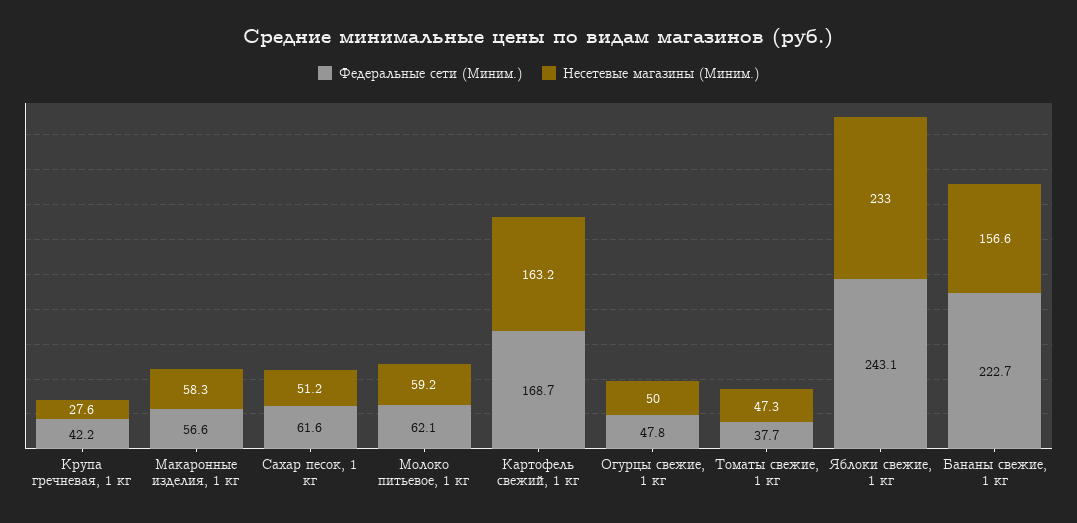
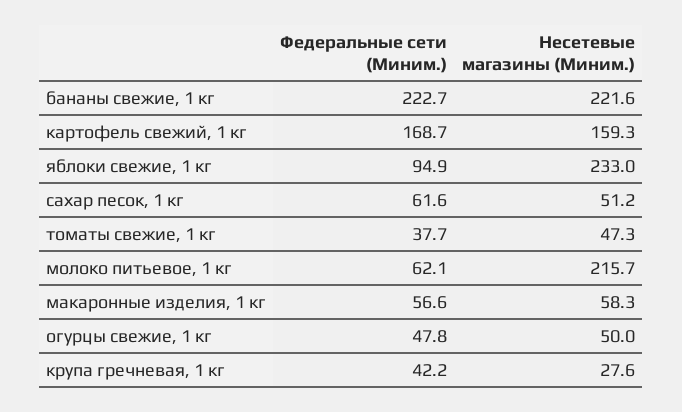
Несетевые магазины (Миним.), Молоко питьевое, 1 кг: 59.2 -> 215.7
Несетевые магазины (Миним.), Картофель свежий, 1 кг: 163.2 -> 159.3
Федеральные сети (Миним.), Яблоки свежие, 1 кг: 243.1 -> 94.9
Несетевые магазины (Миним.), Бананы свежие, 1 кг: 156.6 -> 221.6

